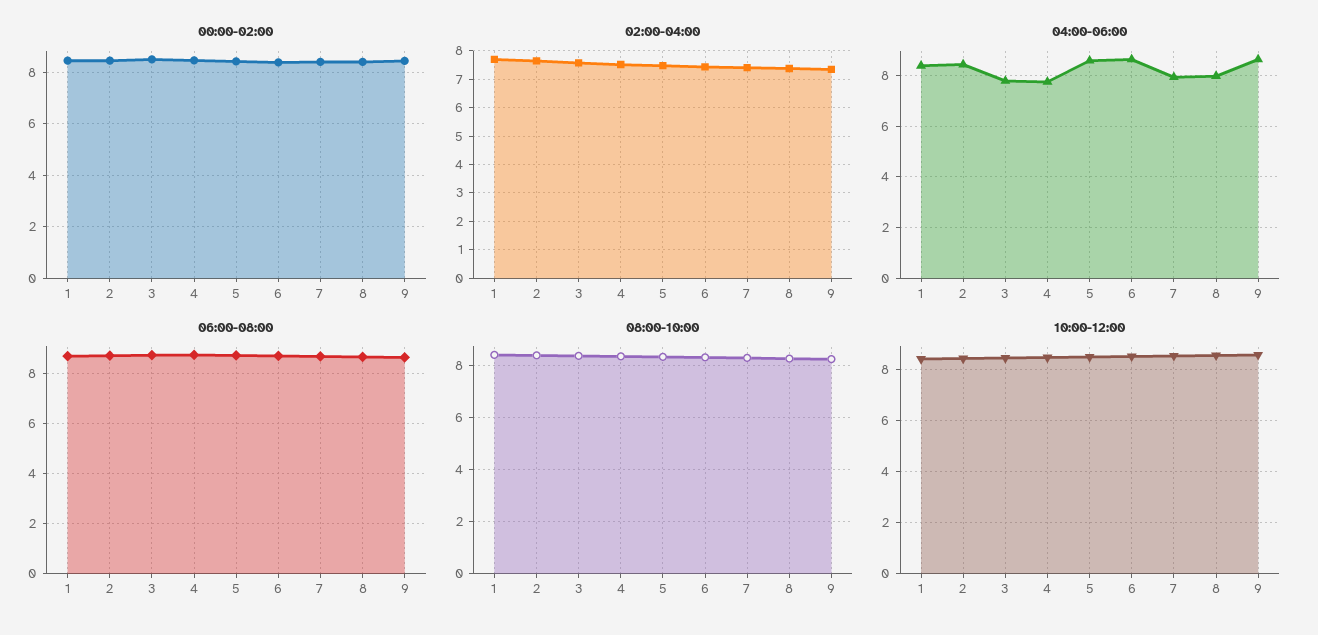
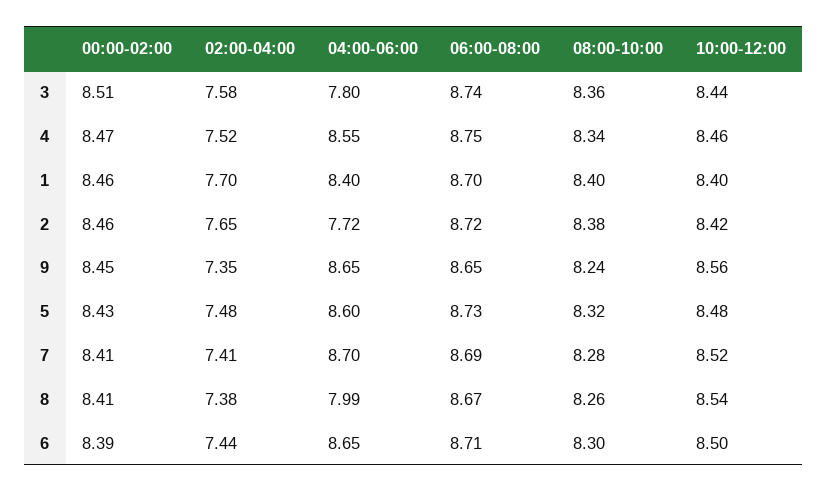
04:00-06:00, 2: 8.5 -> 7.72
04:00-06:00, 4: 7.75 -> 8.55
04:00-06:00, 7: 8 -> 8.7

